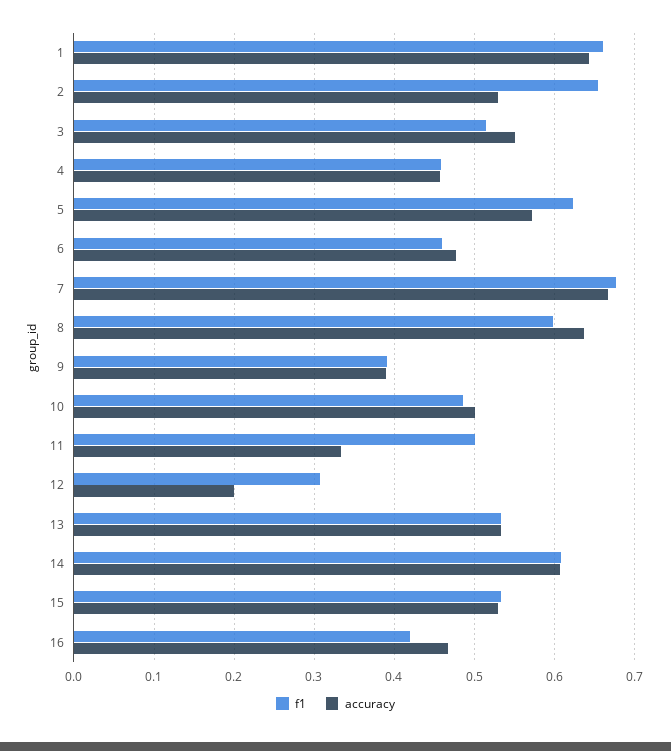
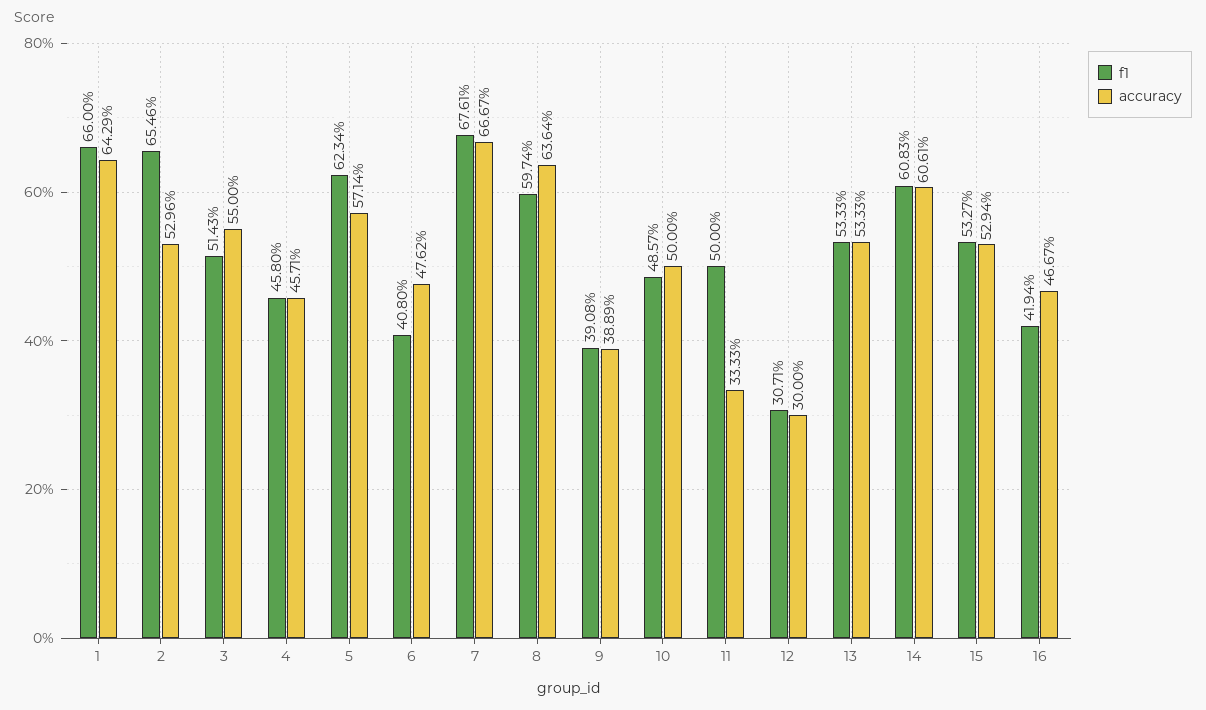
f1, 6: 0.46 -> 0.408
accuracy, 12: 0.2 -> 0.3

